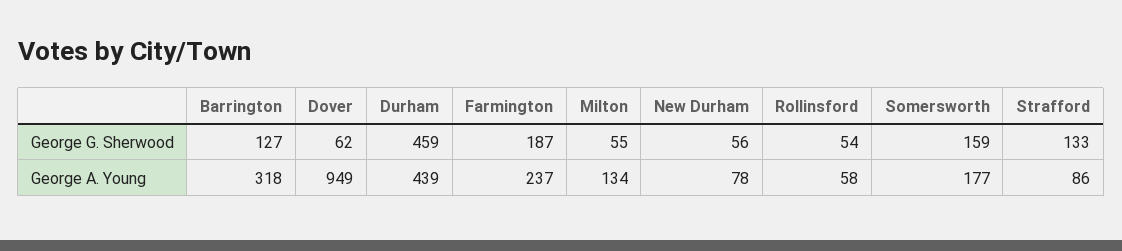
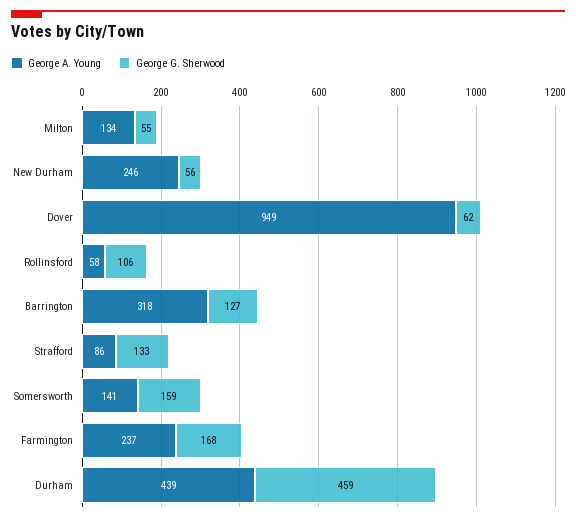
George G. Sherwood, Farmington: 187 -> 168
George G. Sherwood, Rollinsford: 54 -> 106
George A. Young, New Durham: 78 -> 246
George A. Young, Somersworth: 177 -> 141

